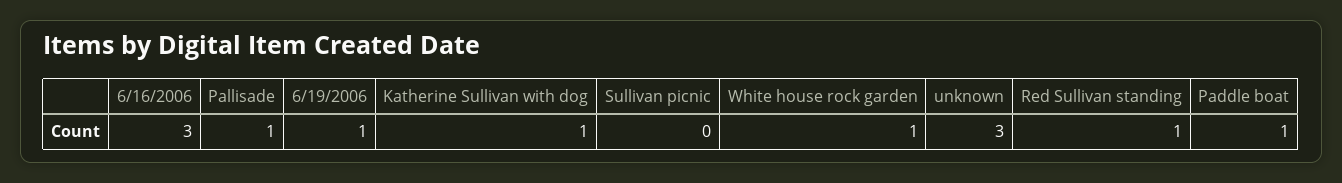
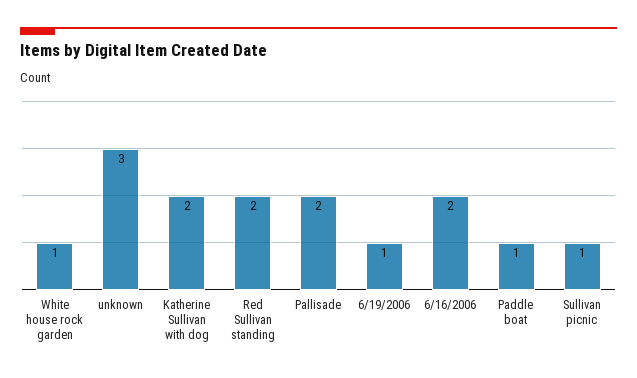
6/16/2006: 3 -> 2
Pallisade: 1 -> 2
Katherine Sullivan with dog: 1 -> 2
Sullivan picnic: 0 -> 1
Red Sullivan standing: 1 -> 2

